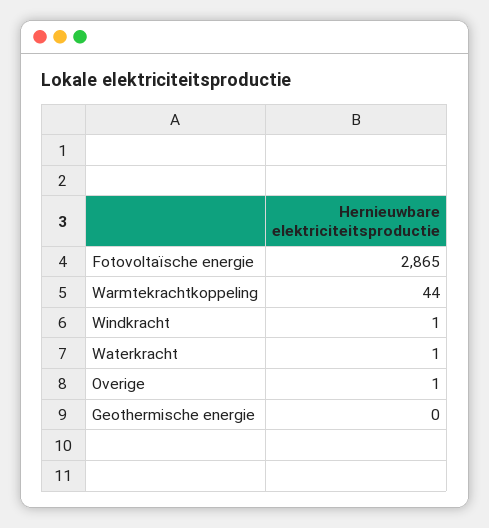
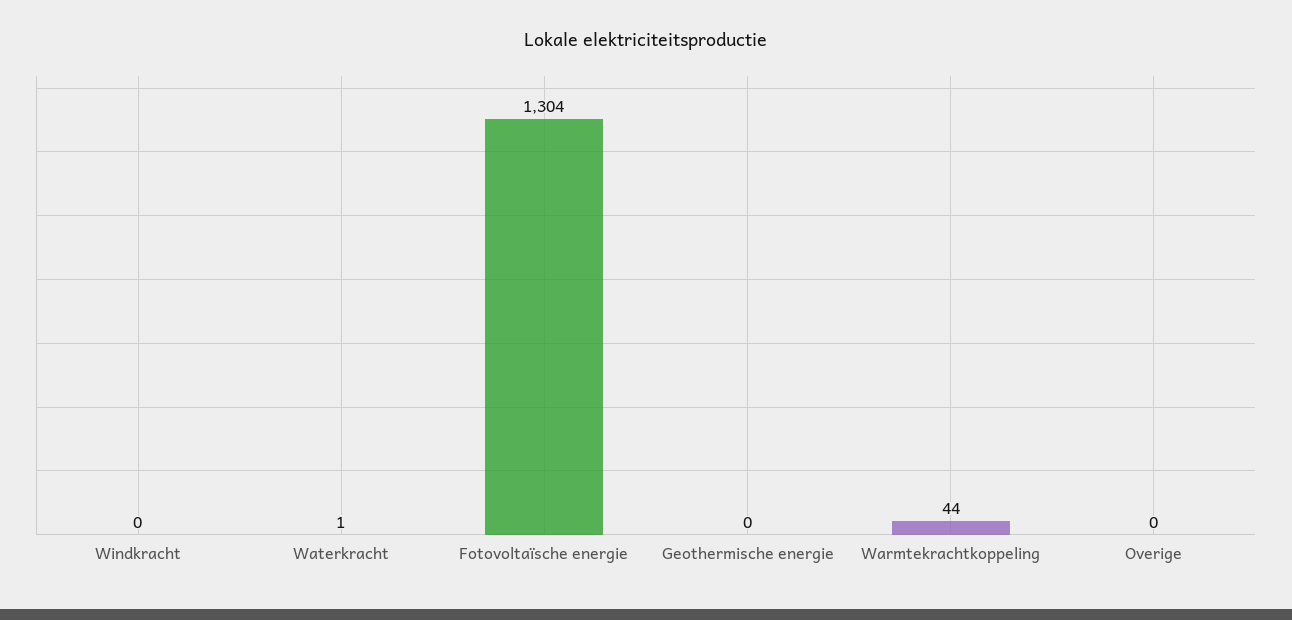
Fotovoltaïsche energie: 2865 -> 1304
Windkracht: 1 -> 0
Overige: 1 -> 0

